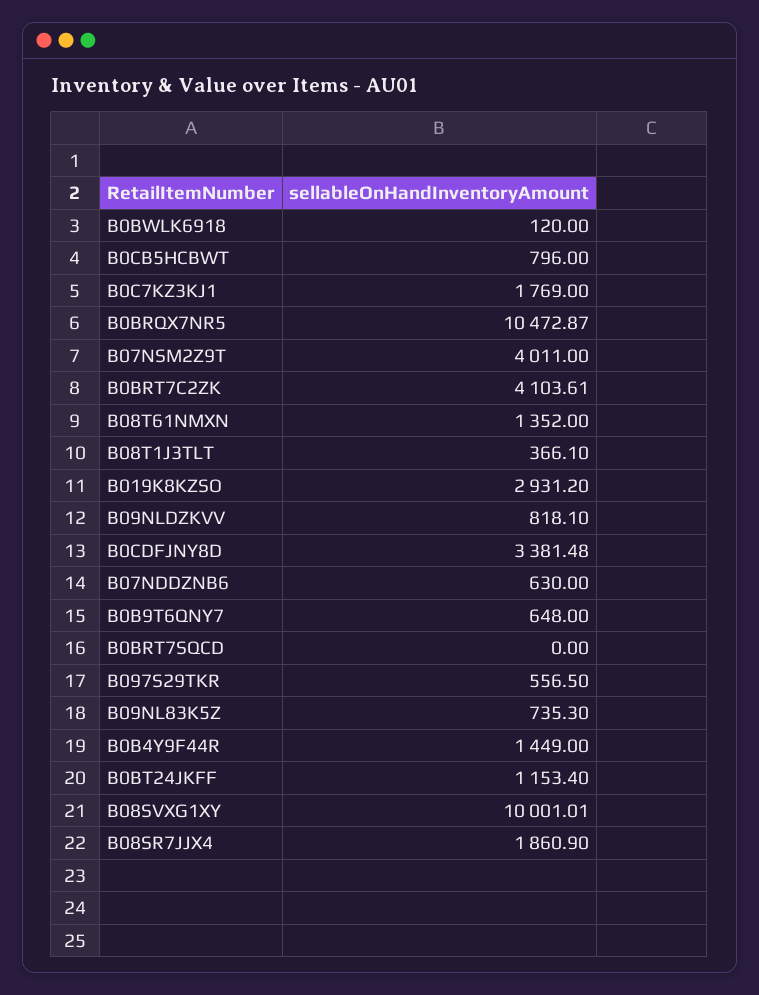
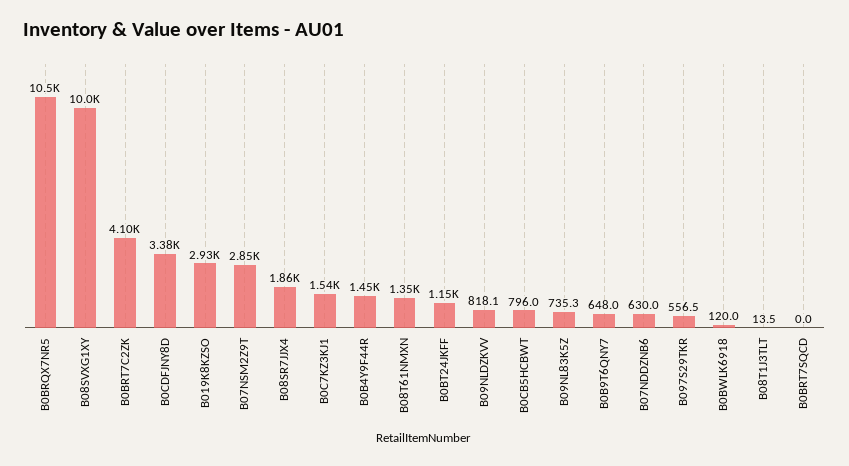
B0C7KZ3KJ1: 1769 -> 1540
B07NSM2Z9T: 4011 -> 2850
B08T1J3TLT: 366.1 -> 13.5

